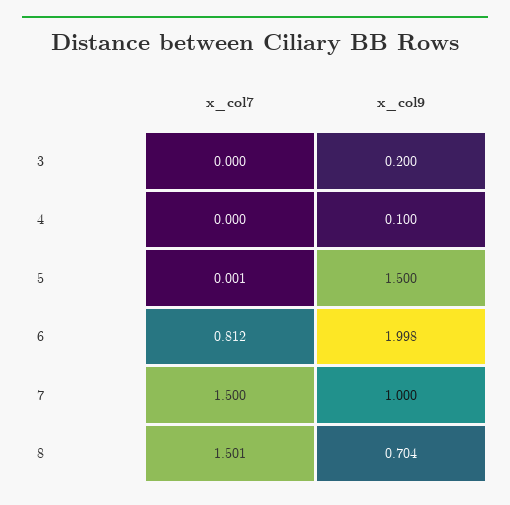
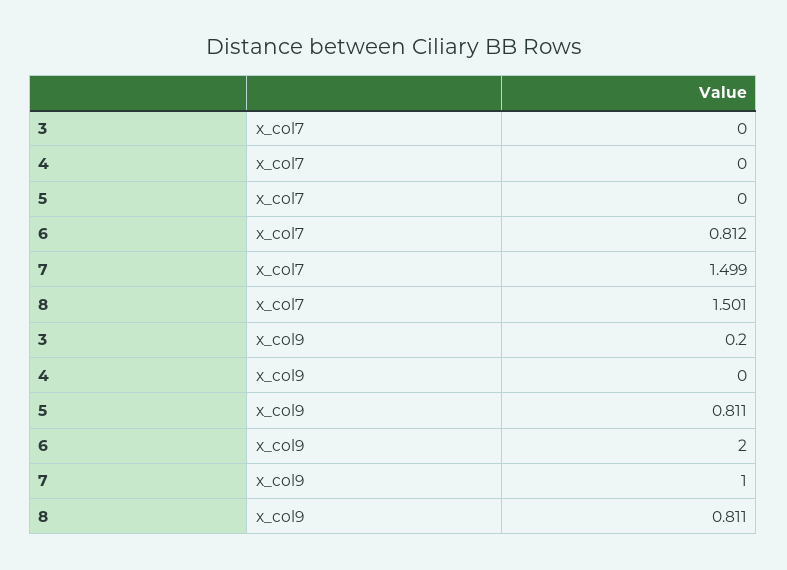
x_col9, 4: 0.1 -> 0
x_col7, 5: 0.001 -> 0
x_col9, 5: 1.5 -> 0.811
x_col9, 6: 1.998 -> 2
x_col7, 7: 1.5 -> 1.499
x_col9, 8: 0.704 -> 0.811

